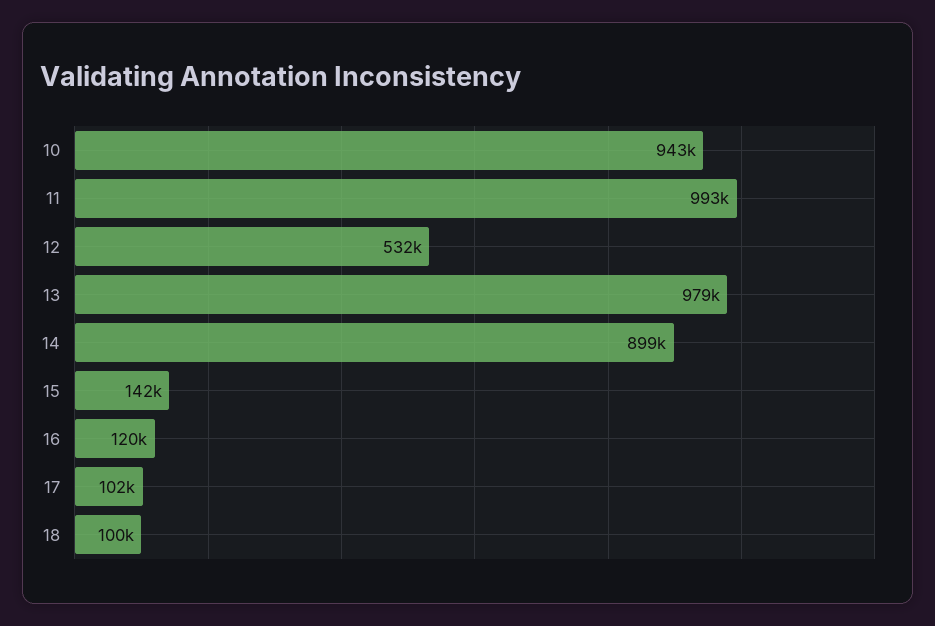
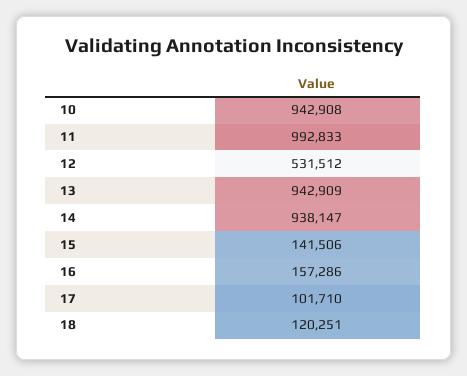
13: 979000 -> 942909
14: 899000 -> 938147
16: 120000 -> 157286
18: 100000 -> 120251

